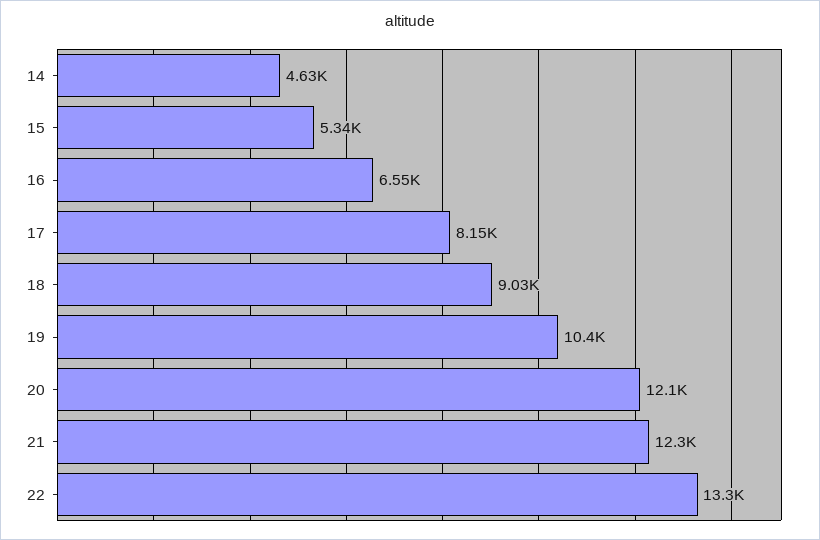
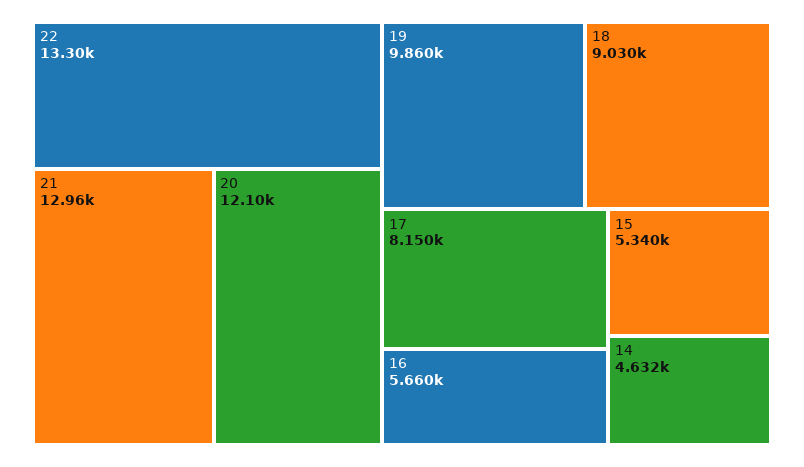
16: 6550 -> 5660
19: 10400 -> 9860
21: 12300 -> 12960

